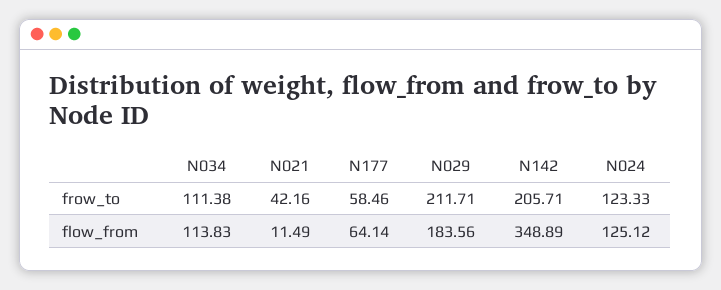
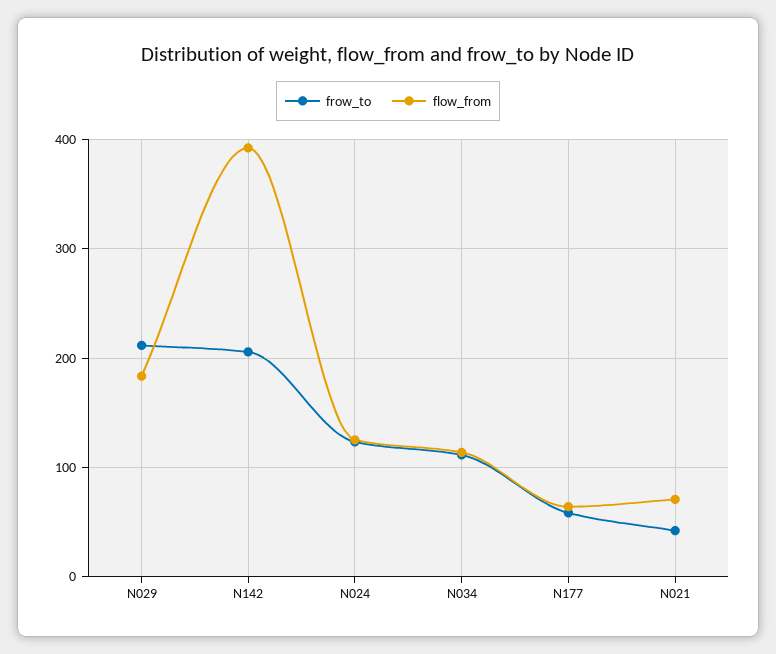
flow_from, N021: 11.49 -> 70
flow_from, N142: 348.89 -> 390

